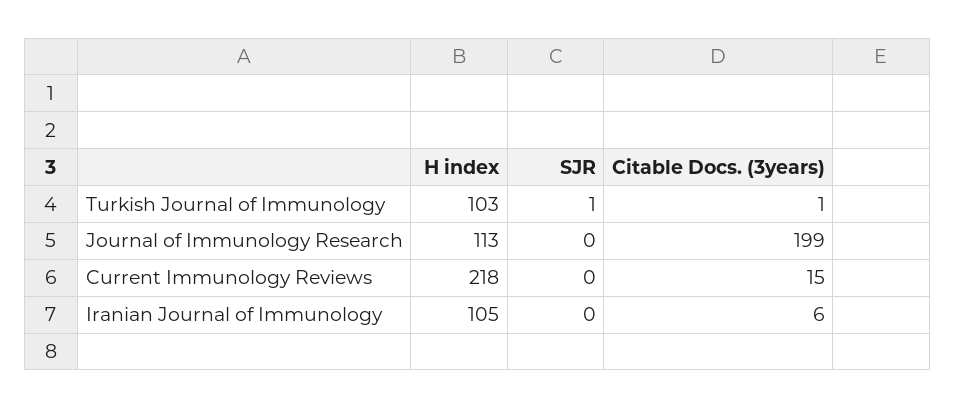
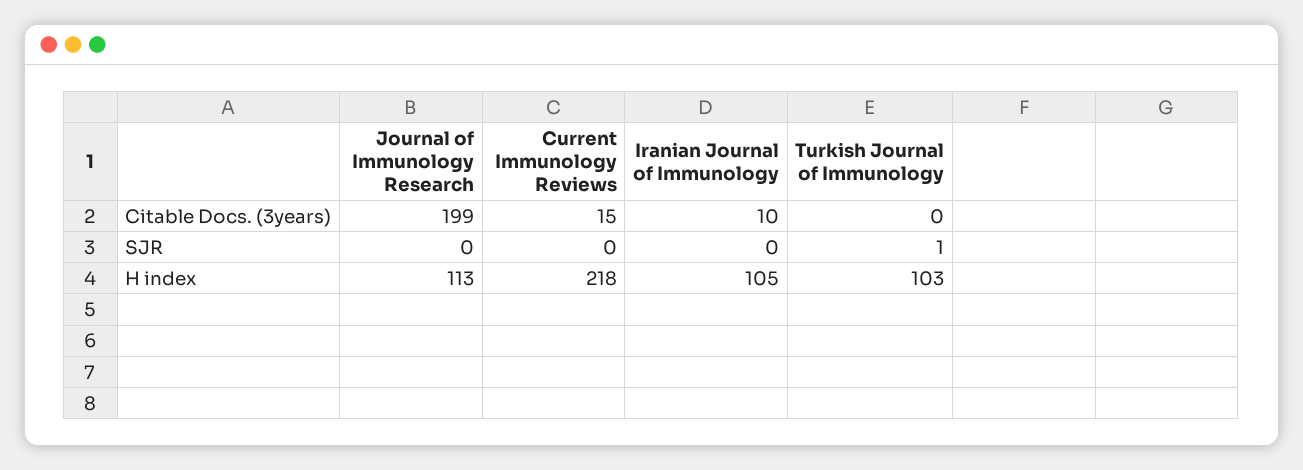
Citable Docs. (3years), Turkish Journal of Immunology: 1 -> 0
Citable Docs. (3years), Iranian Journal of Immunology: 6 -> 10

